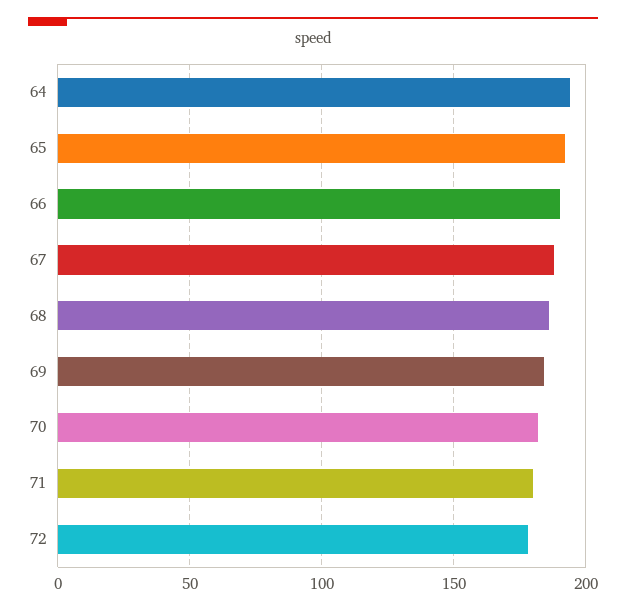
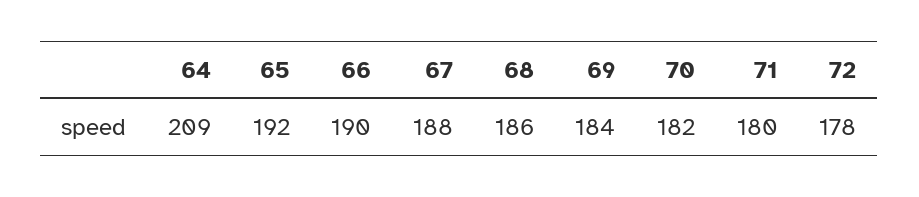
64: 195 -> 209

